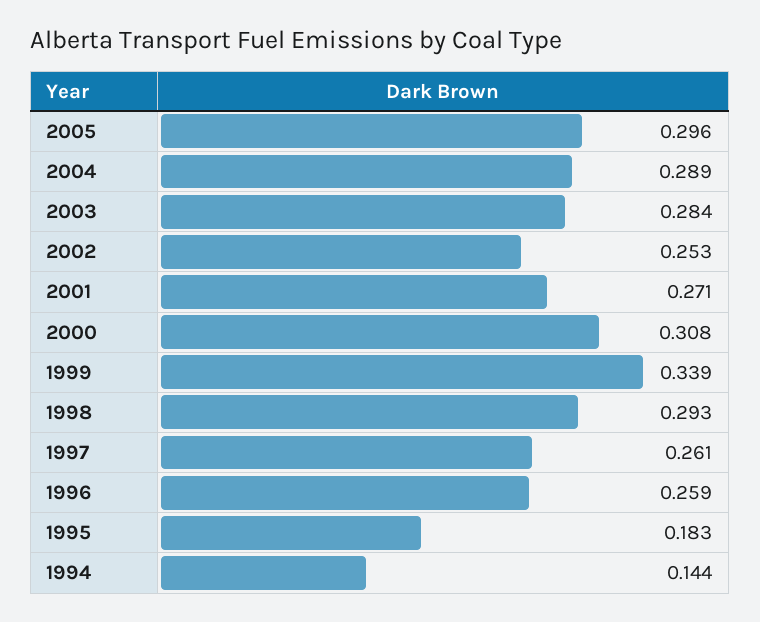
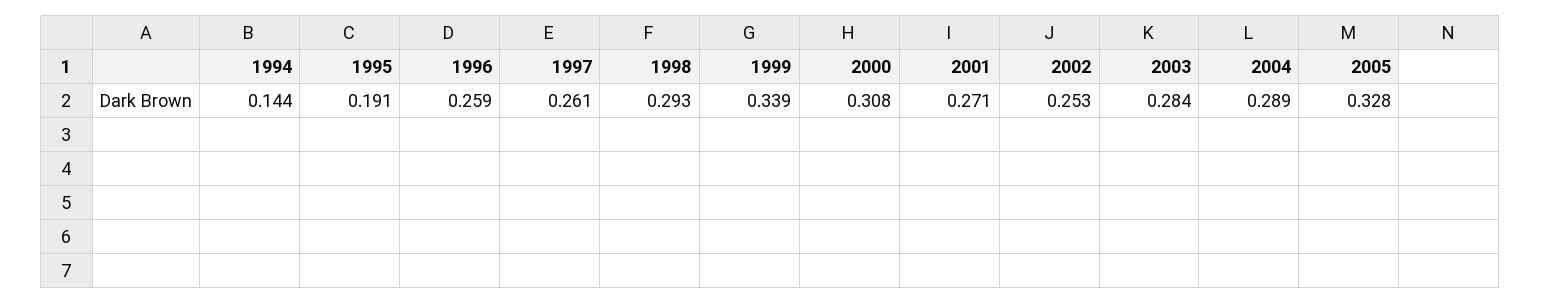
2005: 0.296 -> 0.328
1995: 0.183 -> 0.191

